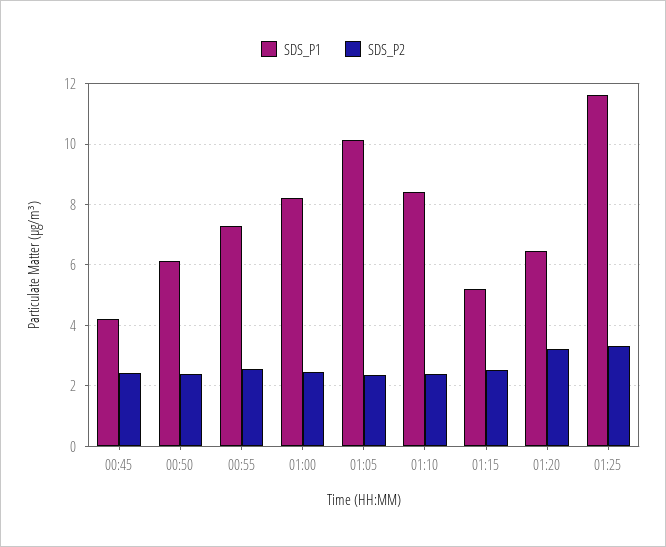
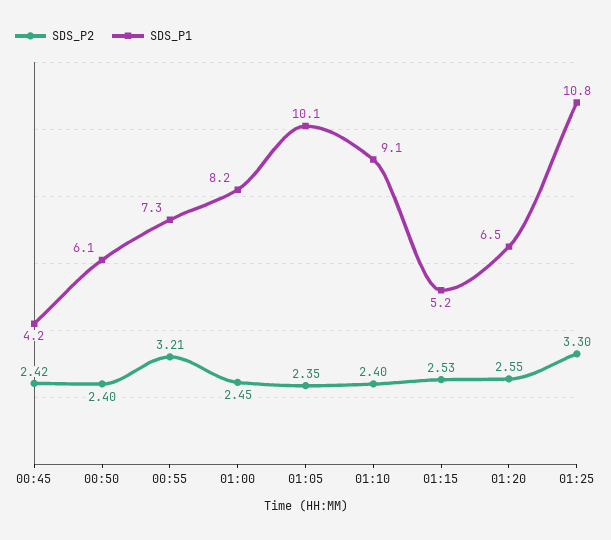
SDS_P2, 00:55: 2.6 -> 3.21
SDS_P1, 01:10: 8.4 -> 9.1
SDS_P2, 01:20: 3.2 -> 2.55
SDS_P1, 01:25: 11.6 -> 10.8

